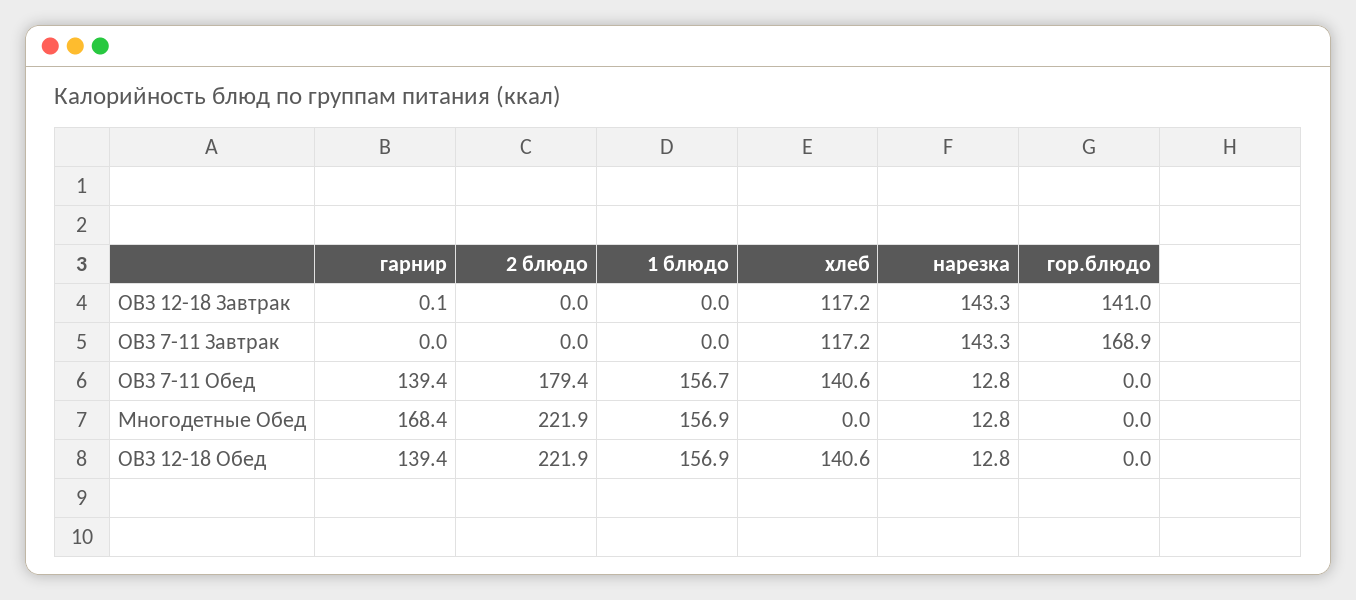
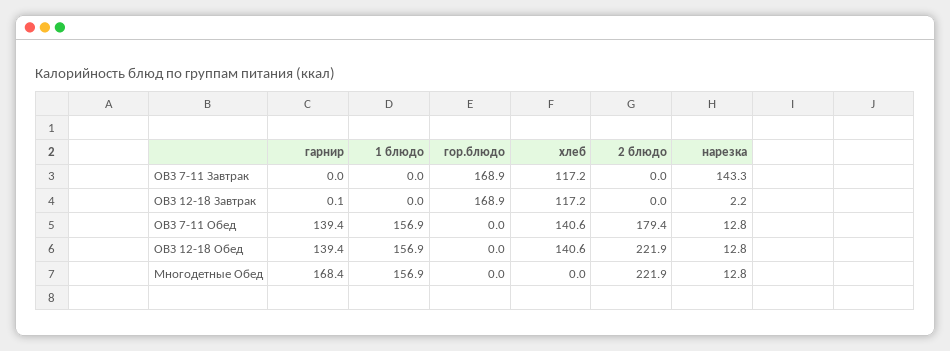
нарезка, ОВЗ 12-18 Завтрак: 143.3 -> 2.2
гор.блюдо, ОВЗ 12-18 Завтрак: 141 -> 168.9
1 блюдо, ОВЗ 7-11 Обед: 156.7 -> 156.9

